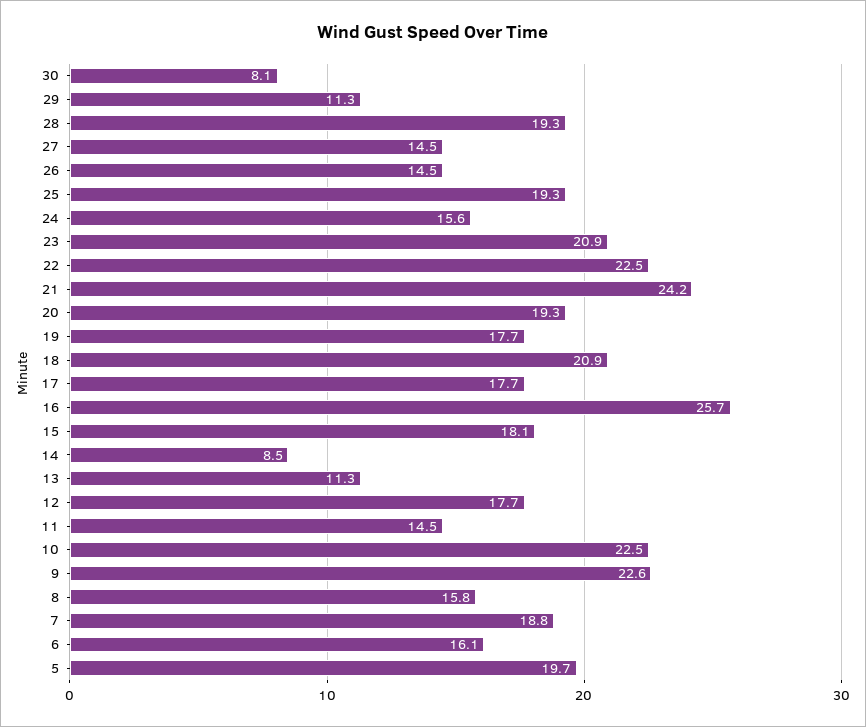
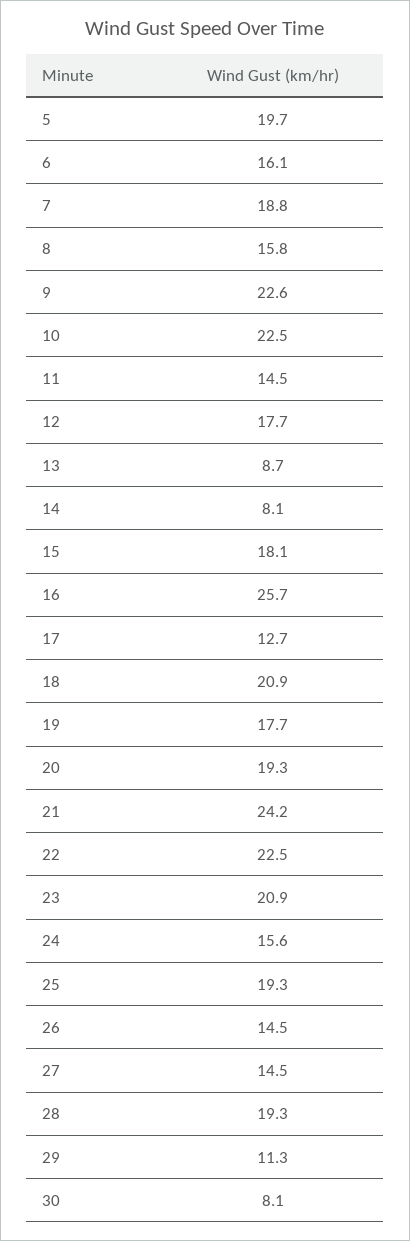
17: 17.7 -> 12.7
14: 8.5 -> 8.1
13: 11.3 -> 8.7

